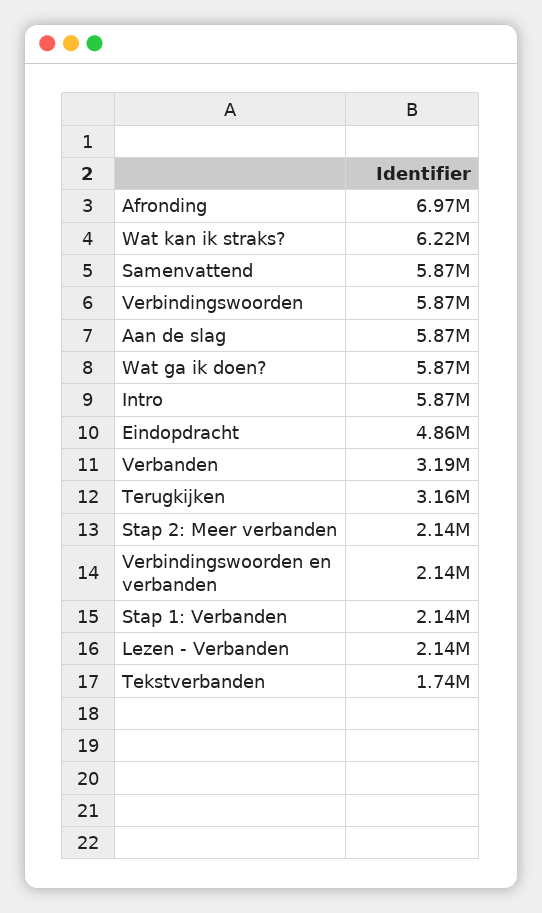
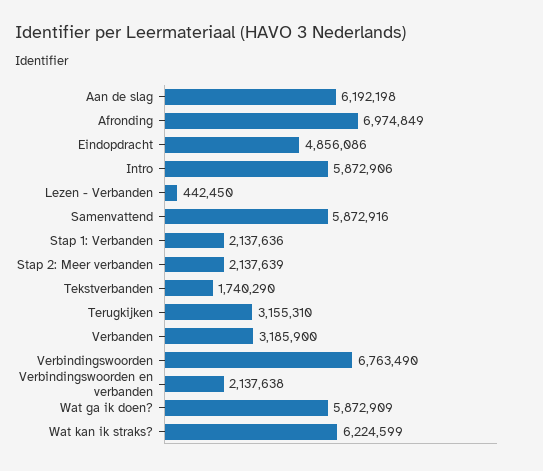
Verbindingswoorden: 5870000 -> 6763490
Aan de slag: 5870000 -> 6192198
Lezen - Verbanden: 2140000 -> 442450

